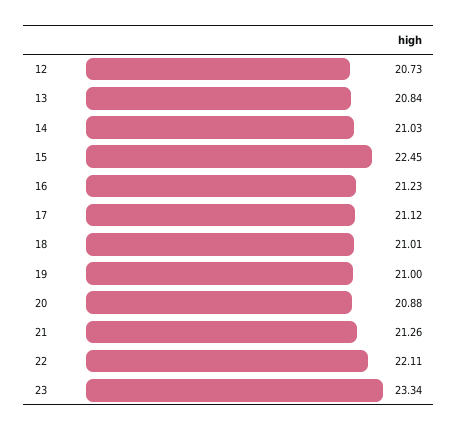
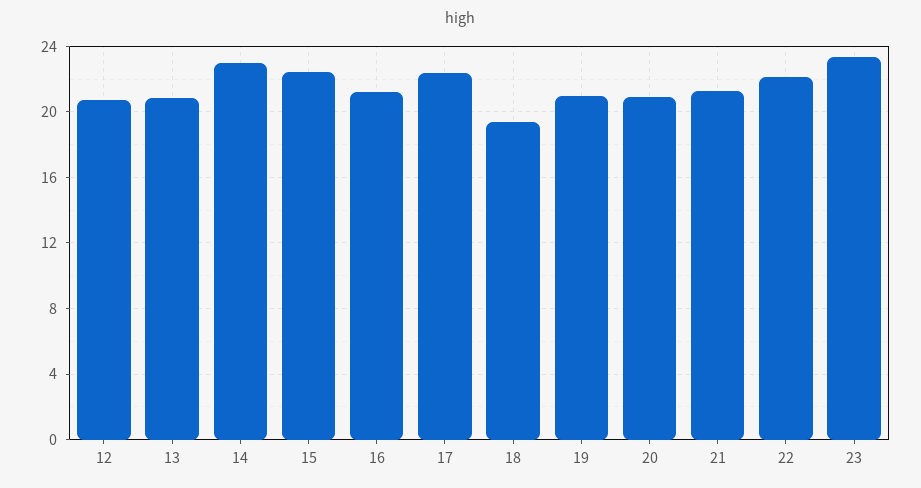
14: 21.03 -> 23
17: 21.12 -> 22.5
18: 21.01 -> 19.5

